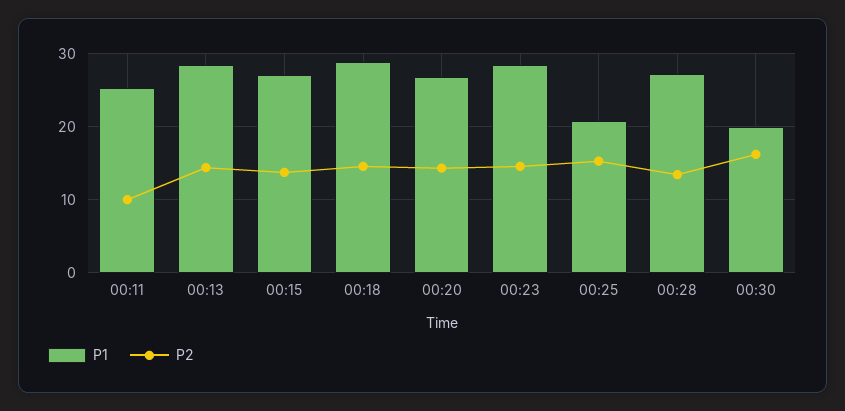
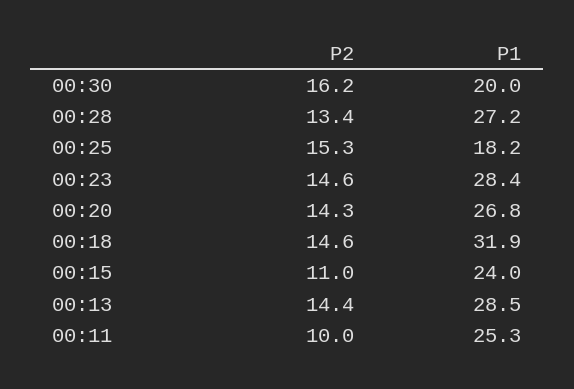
P1, 00:15: 27 -> 24
P2, 00:15: 14 -> 11
P1, 00:18: 29 -> 31.9
P1, 00:25: 21 -> 18.2

